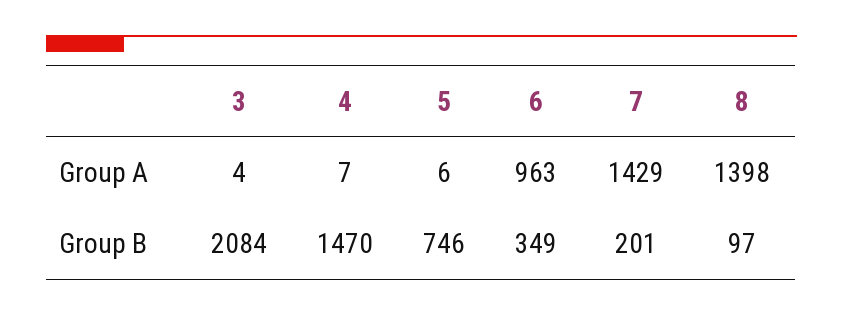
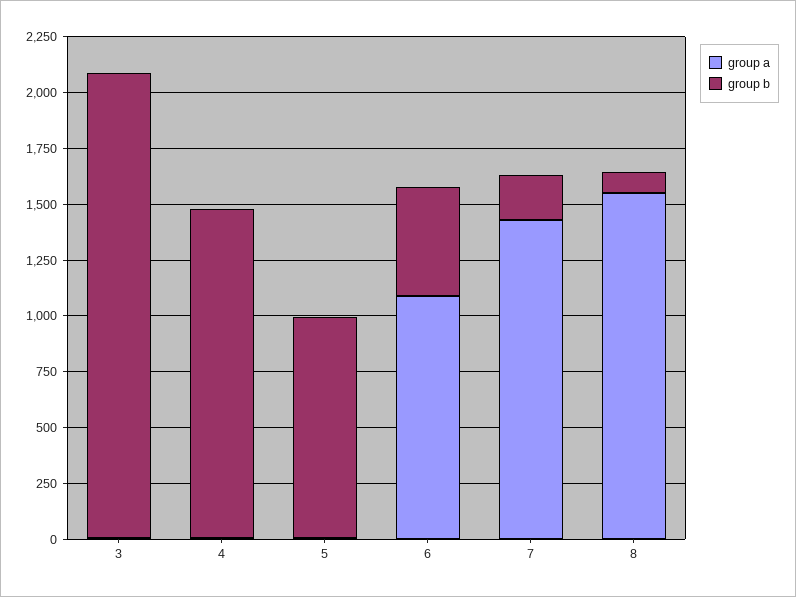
Group A, 6: 963 -> 1100
Group A, 8: 1398 -> 1550
Group B, 5: 746 -> 1000
Group B, 6: 349 -> 500

